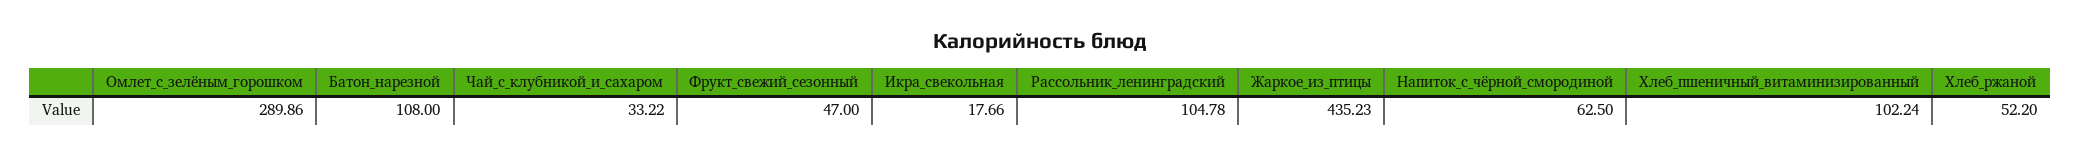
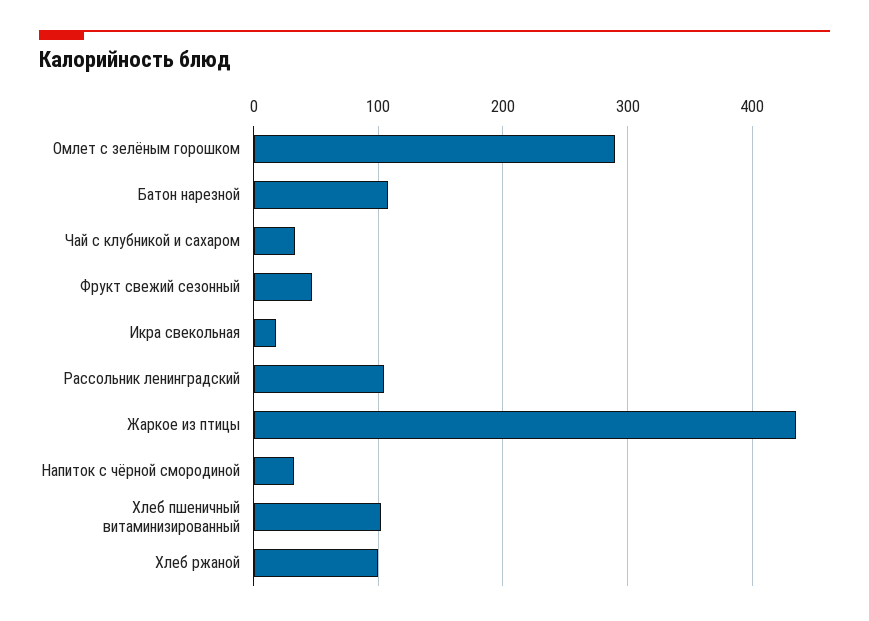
Напиток_с_чёрной_смородиной: 62.5 -> 30
Хлеб_ржаной: 52.2 -> 100

